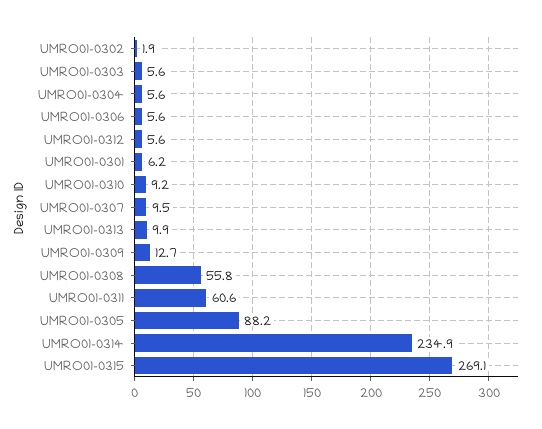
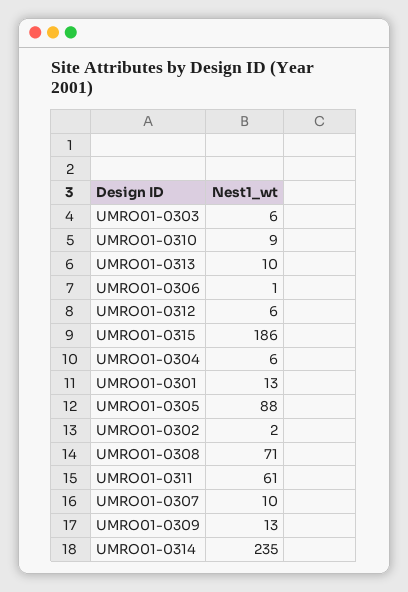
UMRO01-0306: 5.6 -> 1
UMRO01-0301: 6.2 -> 13
UMRO01-0308: 55.8 -> 71
UMRO01-0315: 269.1 -> 186

